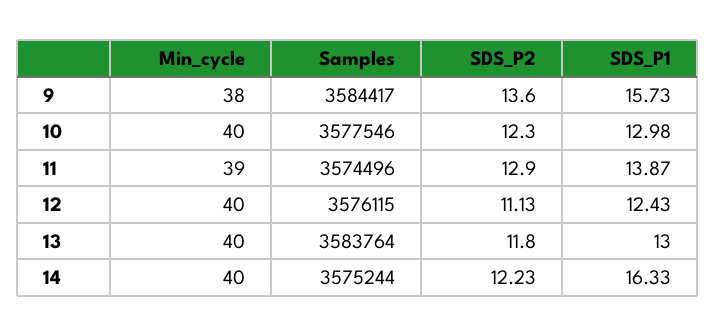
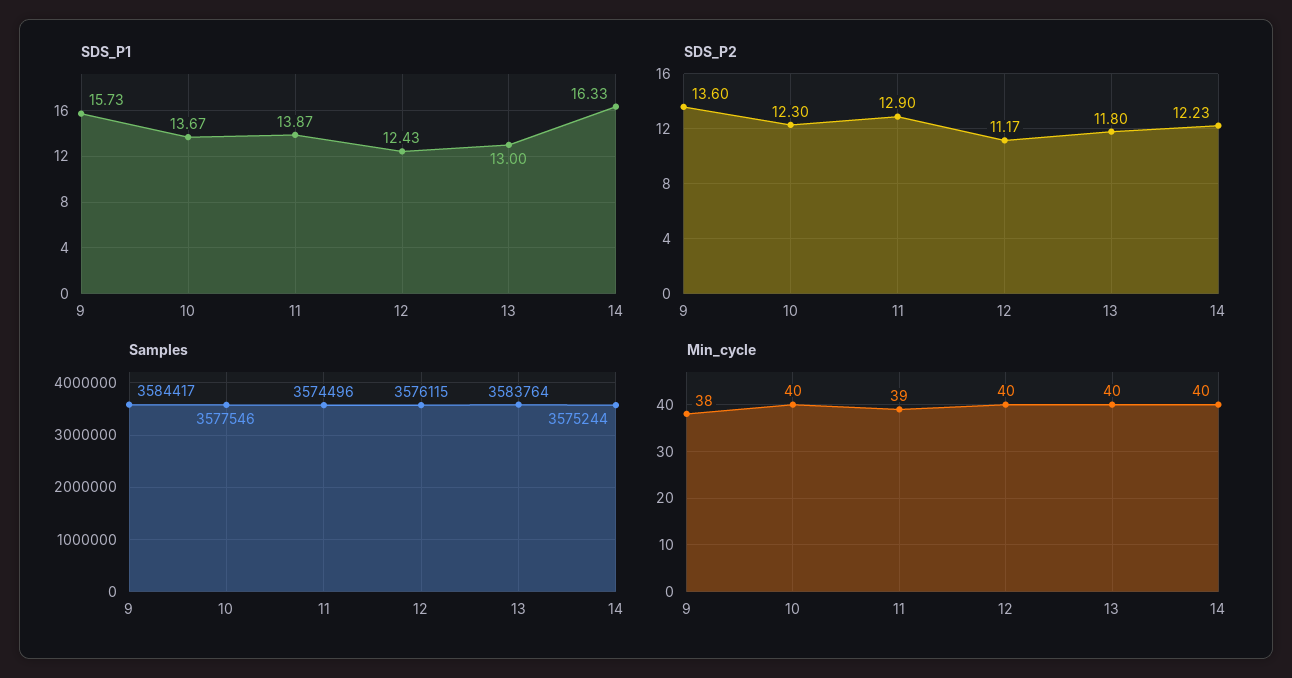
SDS_P1, 10: 12.98 -> 13.67
SDS_P2, 12: 11.13 -> 11.17

